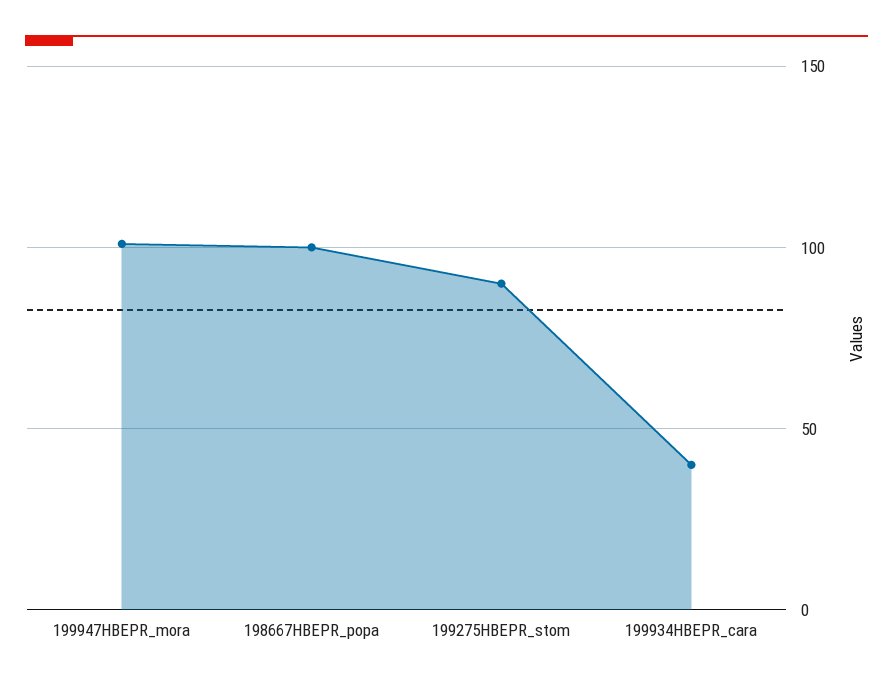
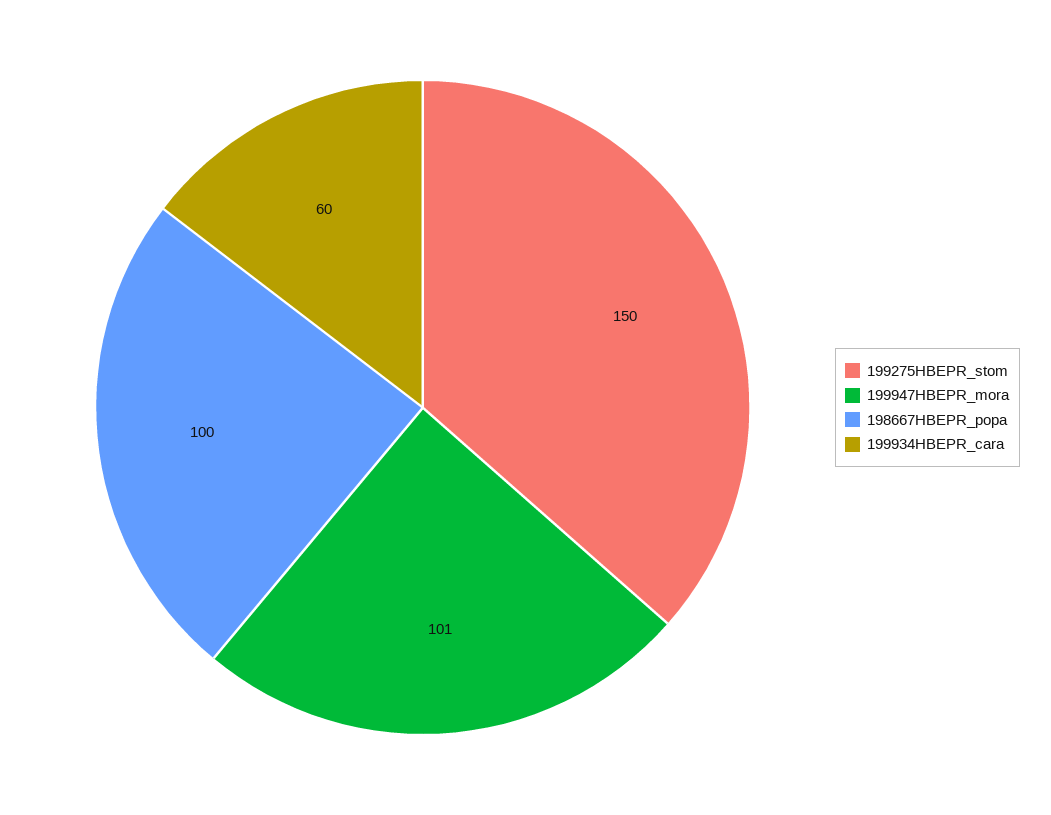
199275HBEPR_stom: 90 -> 150
199934HBEPR_cara: 40 -> 60

